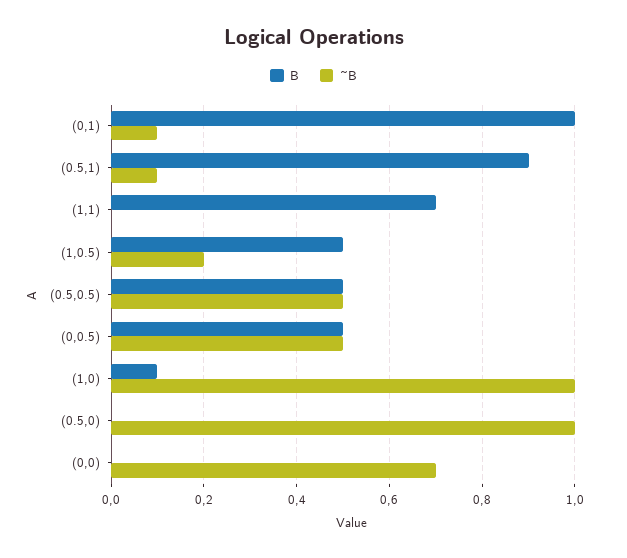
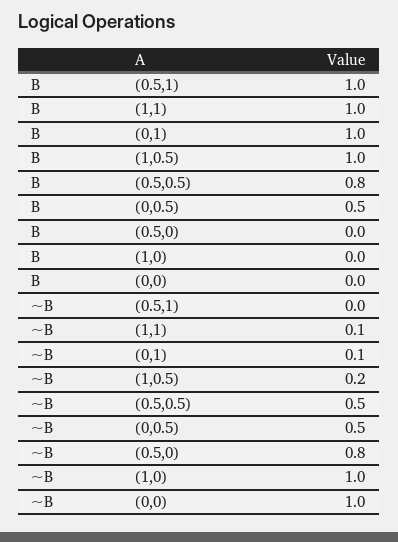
B, (0.5,1): 0.9 -> 1
~B, (0.5,1): 0.1 -> 0
B, (1,1): 0.7 -> 1
~B, (1,1): 0 -> 0.1
B, (1,0.5): 0.5 -> 1
B, (0.5,0.5): 0.5 -> 0.8
B, (1,0): 0.1 -> 0
~B, (0.5,0): 1 -> 0.8
~B, (0,0): 0.7 -> 1

